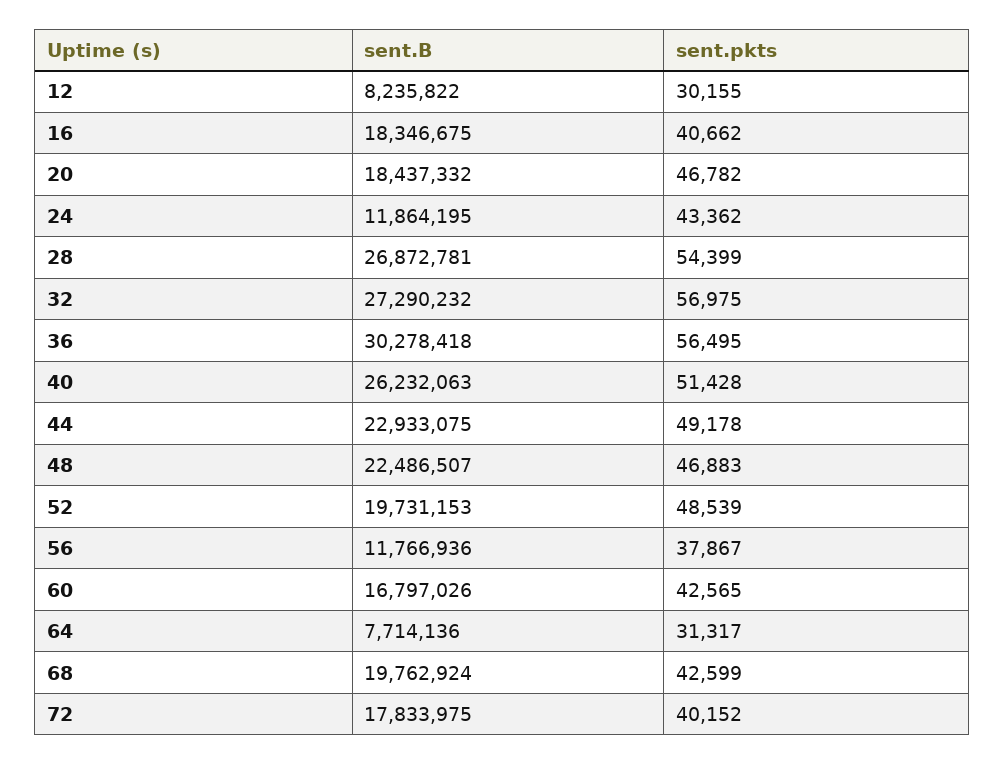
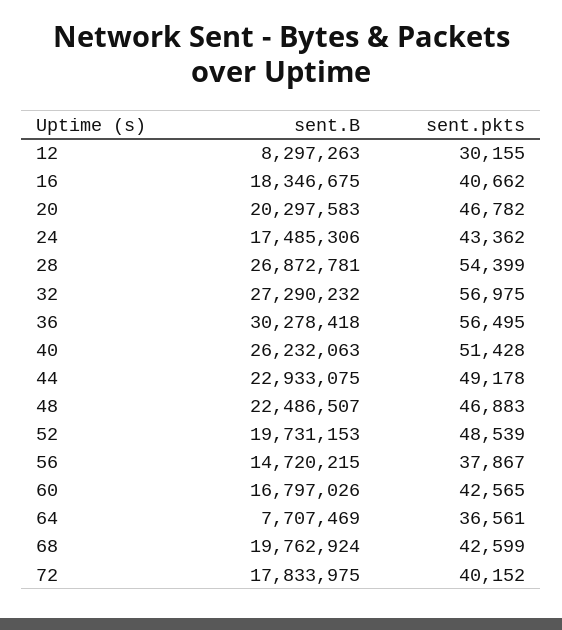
sent.B, 12: 8235822 -> 8297263
sent.B, 20: 18437332 -> 20297583
sent.B, 24: 11864195 -> 17485306
sent.B, 56: 11766936 -> 14720215
sent.B, 64: 7714136 -> 7707469
sent.pkts, 64: 31317 -> 36561

